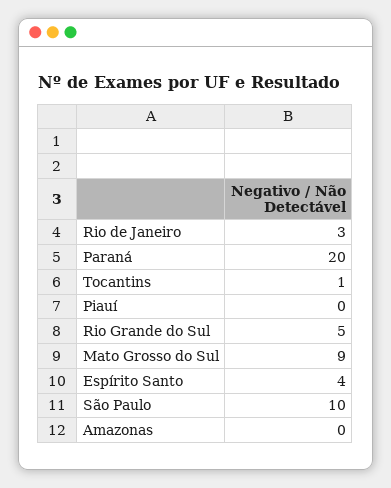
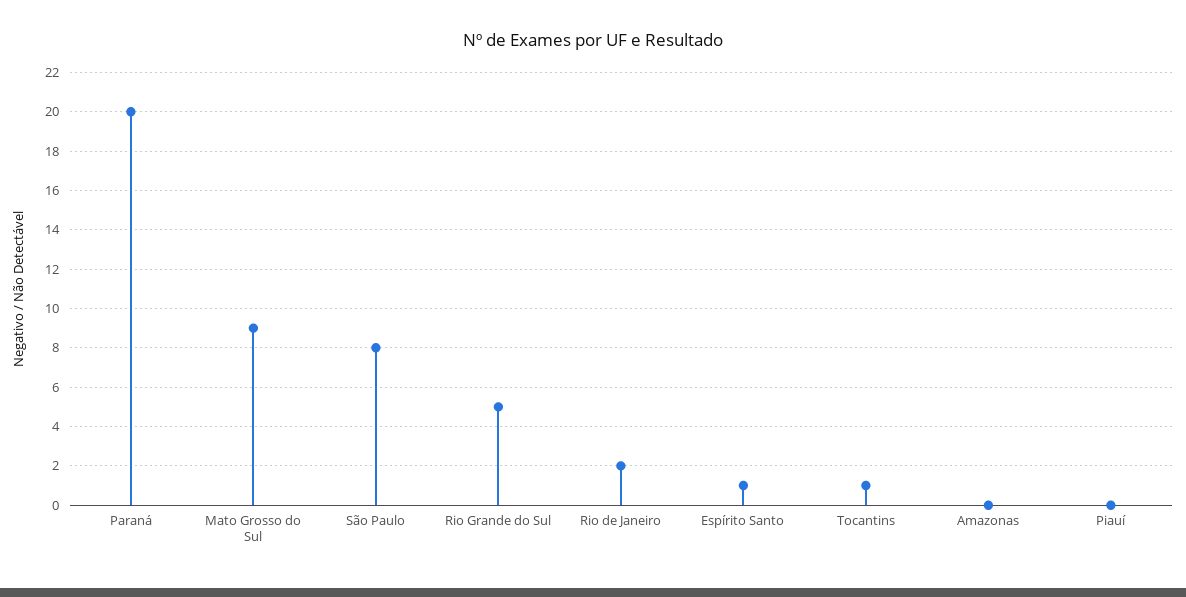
Rio de Janeiro: 3 -> 2
Espírito Santo: 4 -> 1
São Paulo: 10 -> 8

